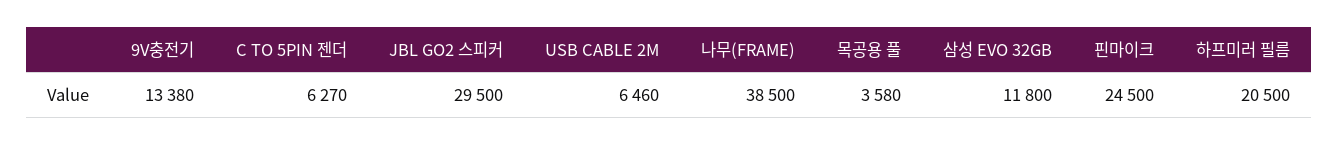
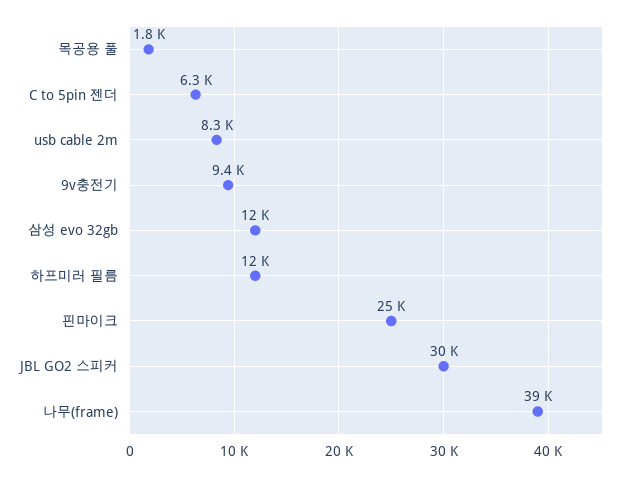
9V충전기: 13380 -> 9400
USB CABLE 2M: 6460 -> 8300
목공용 풀: 3580 -> 1800
하프미러 필름: 20500 -> 12000

